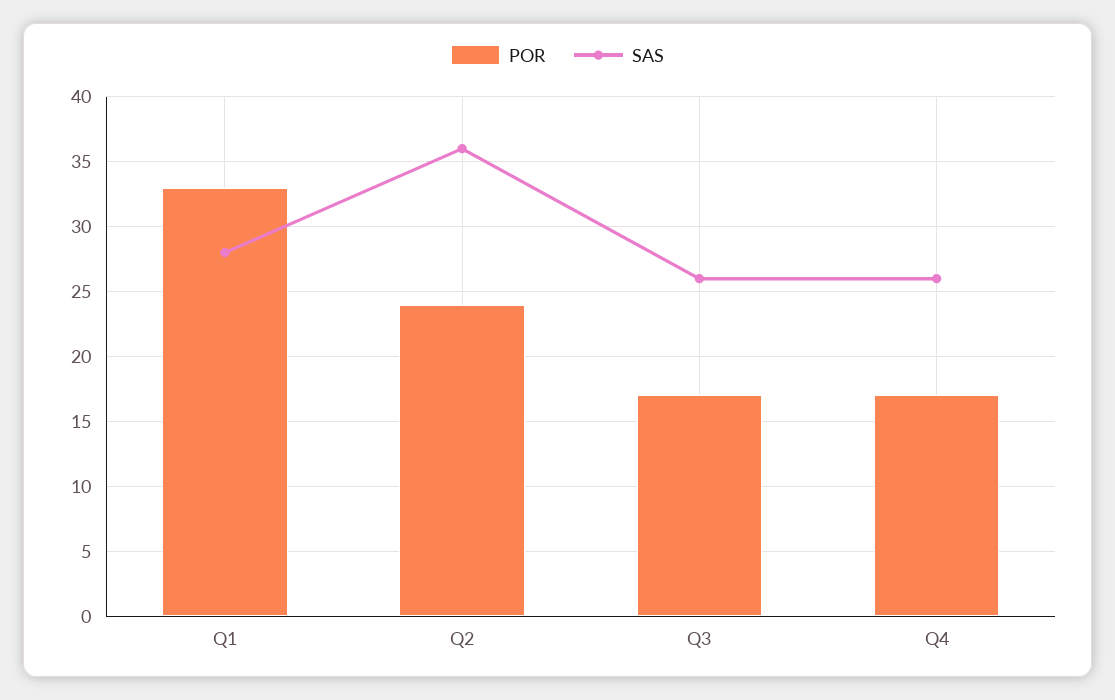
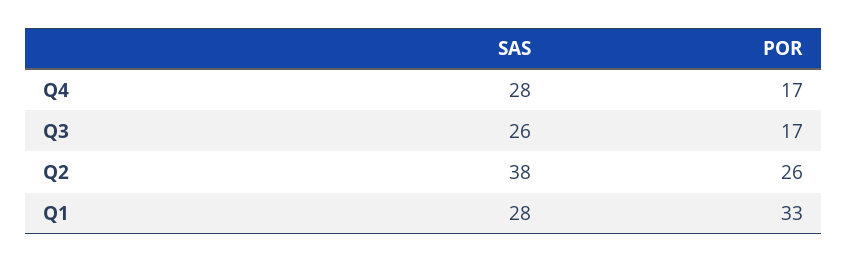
POR, Q2: 24 -> 26
SAS, Q2: 36 -> 38
SAS, Q4: 26 -> 28

